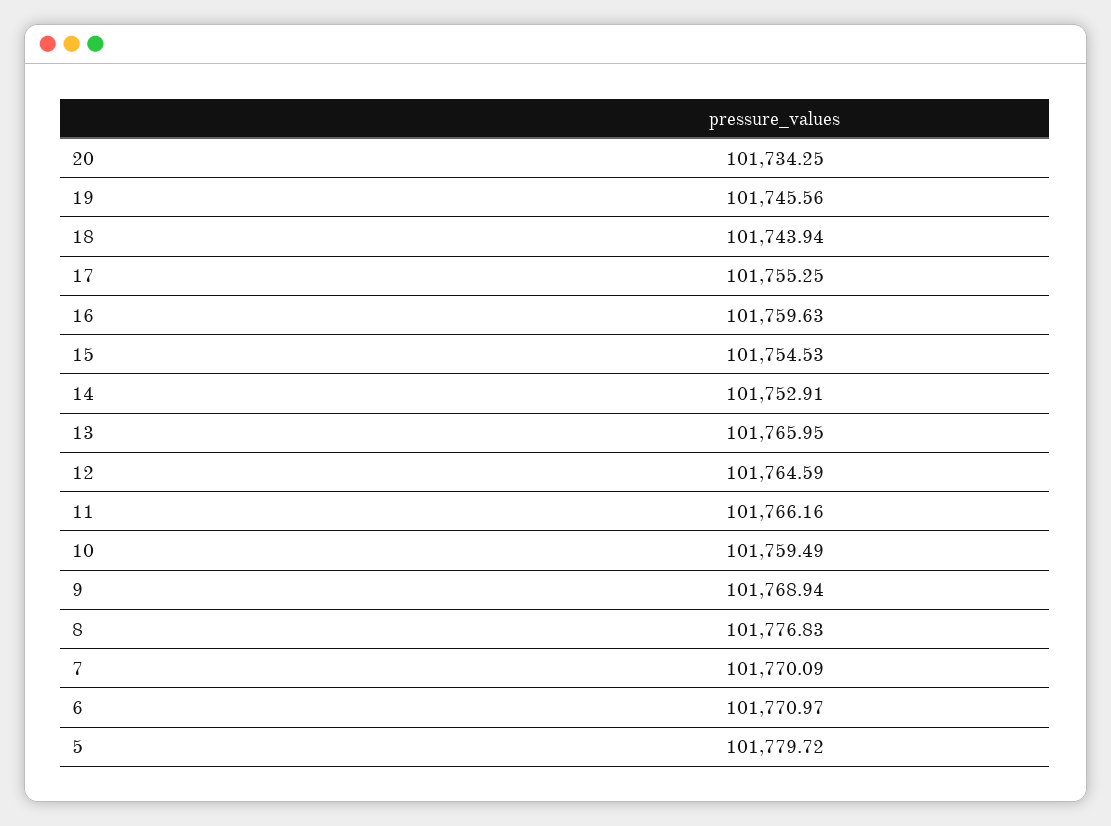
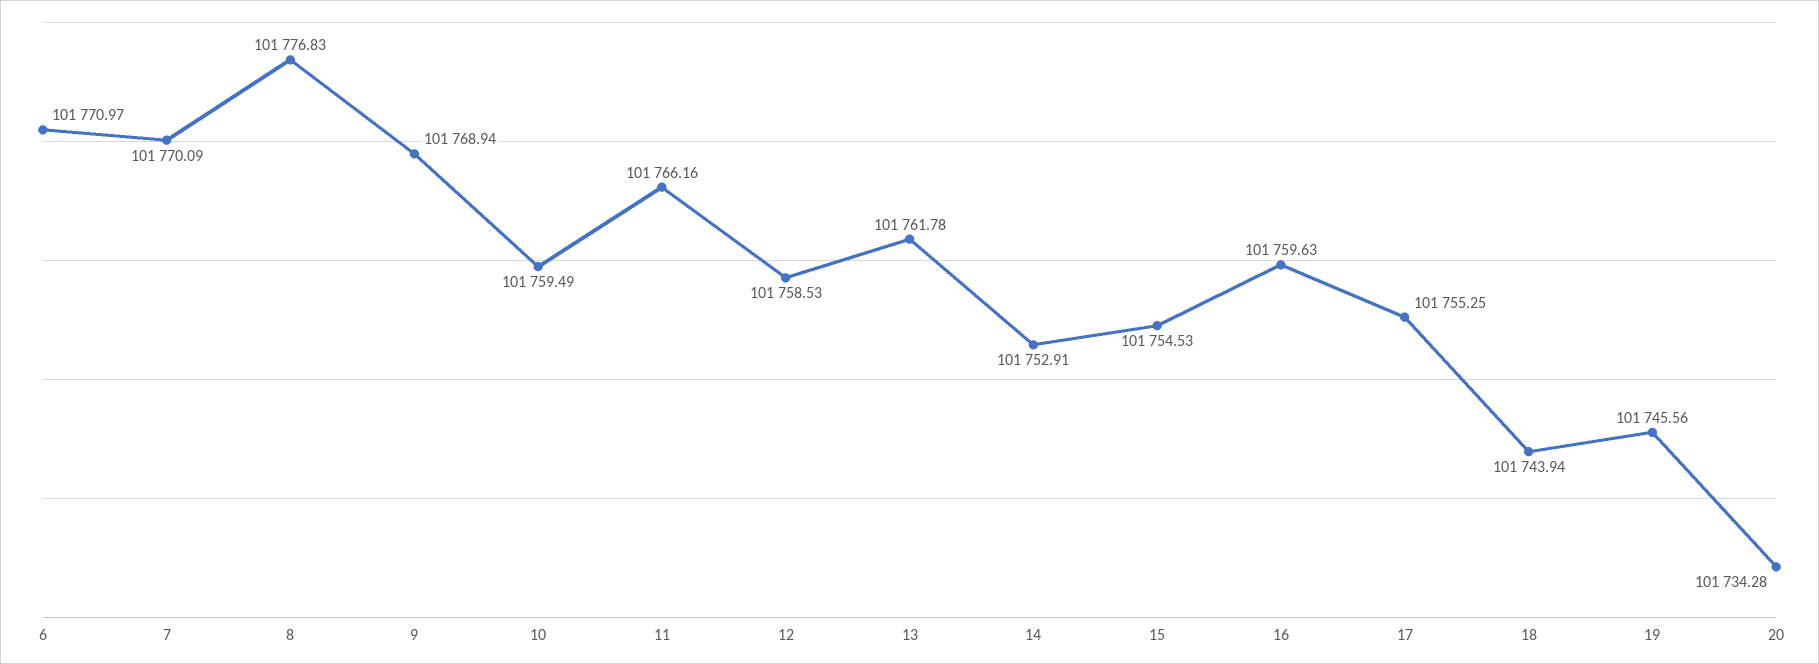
20: 101734.25 -> 101734.28
13: 101765.95 -> 101761.78
12: 101764.59 -> 101758.53
5: 101779.72 -> none

